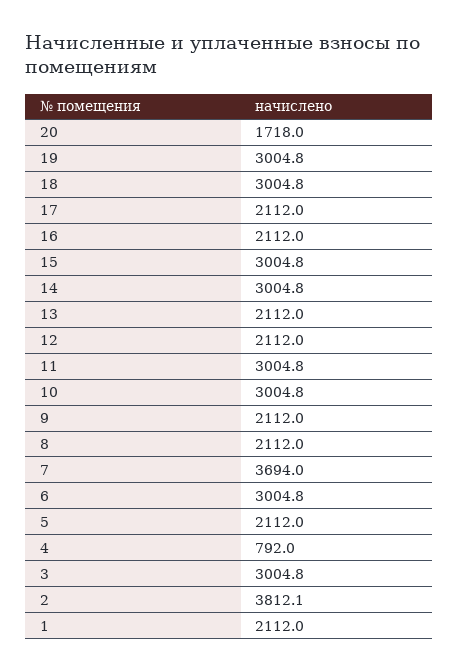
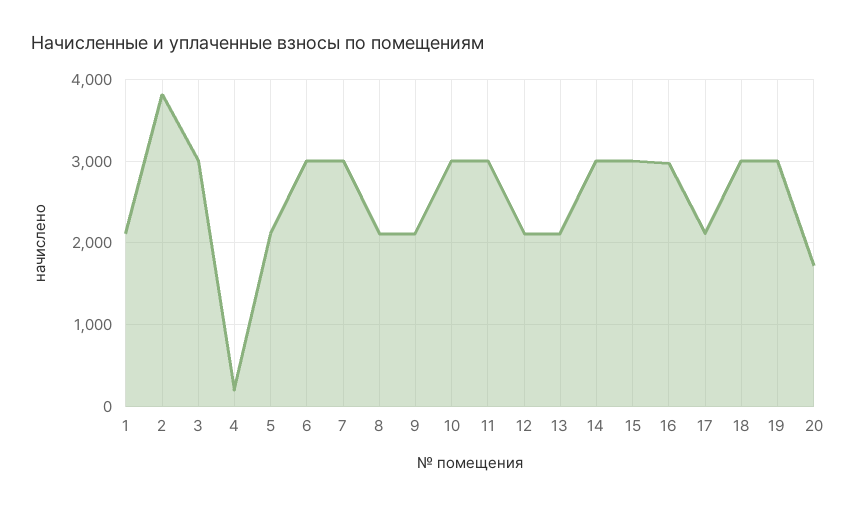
16: 2112 -> 3000
7: 3694 -> 3000
4: 792 -> 200

